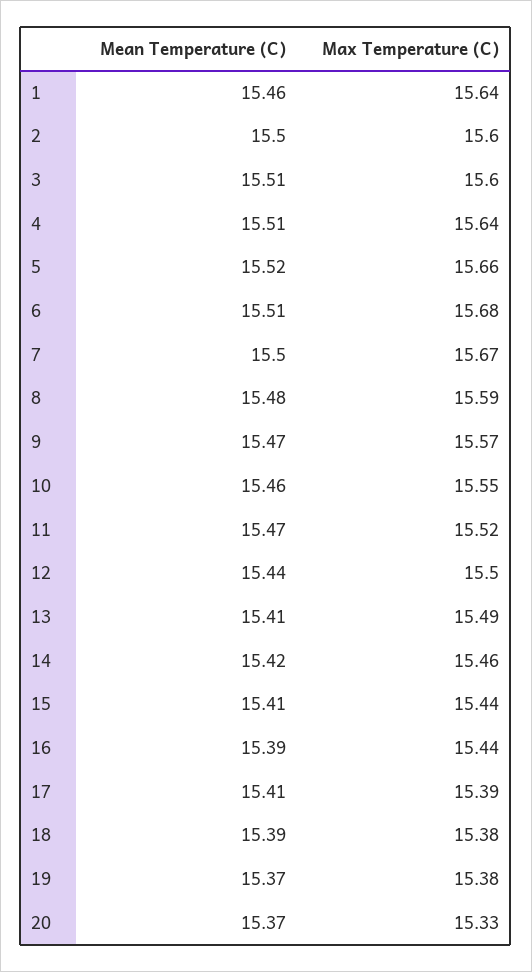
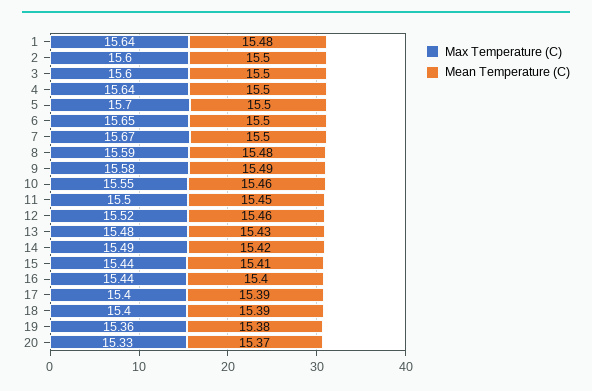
Mean Temperature (C), 1: 15.46 -> 15.48
Mean Temperature (C), 3: 15.51 -> 15.5
Mean Temperature (C), 4: 15.51 -> 15.5
Mean Temperature (C), 5: 15.52 -> 15.5
Max Temperature (C), 5: 15.66 -> 15.7
Mean Temperature (C), 6: 15.51 -> 15.5
Max Temperature (C), 6: 15.68 -> 15.65
Mean Temperature (C), 9: 15.47 -> 15.49
Max Temperature (C), 9: 15.57 -> 15.58
Mean Temperature (C), 11: 15.47 -> 15.45
Max Temperature (C), 11: 15.52 -> 15.5
Mean Temperature (C), 12: 15.44 -> 15.46
Max Temperature (C), 12: 15.5 -> 15.52
Mean Temperature (C), 13: 15.41 -> 15.43
Max Temperature (C), 13: 15.49 -> 15.48
Max Temperature (C), 14: 15.46 -> 15.49
Mean Temperature (C), 16: 15.39 -> 15.4
Mean Temperature (C), 17: 15.41 -> 15.39
Max Temperature (C), 17: 15.39 -> 15.4
Max Temperature (C), 18: 15.38 -> 15.4
Mean Temperature (C), 19: 15.37 -> 15.38
Max Temperature (C), 19: 15.38 -> 15.36

